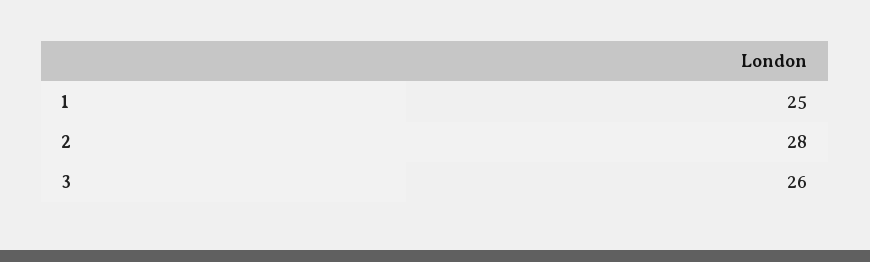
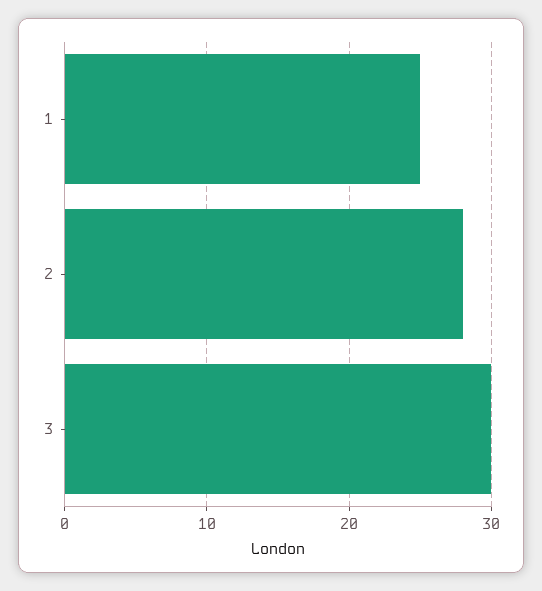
3: 26 -> 30

